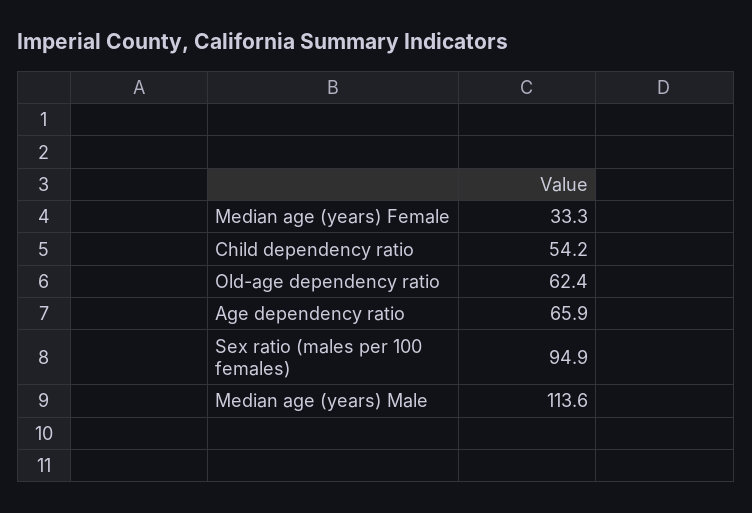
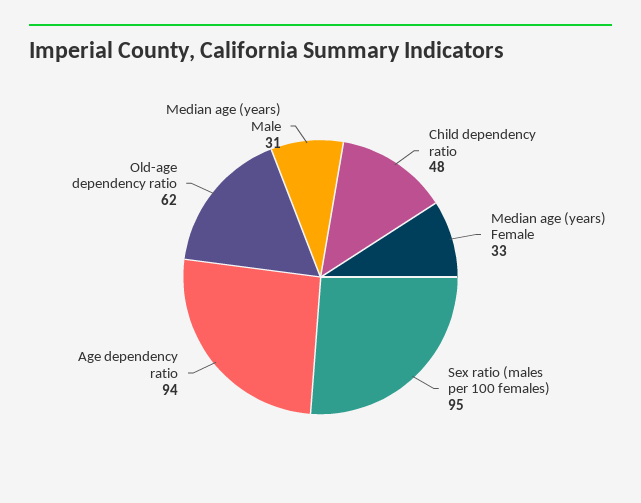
Child dependency ratio: 54.2 -> 48
Age dependency ratio: 65.9 -> 94
Median age (years) Male: 113.6 -> 31

